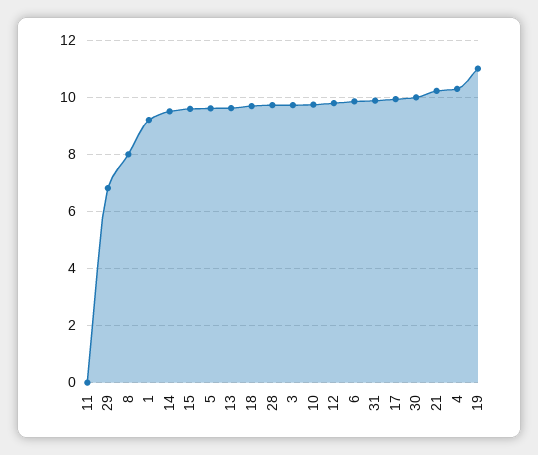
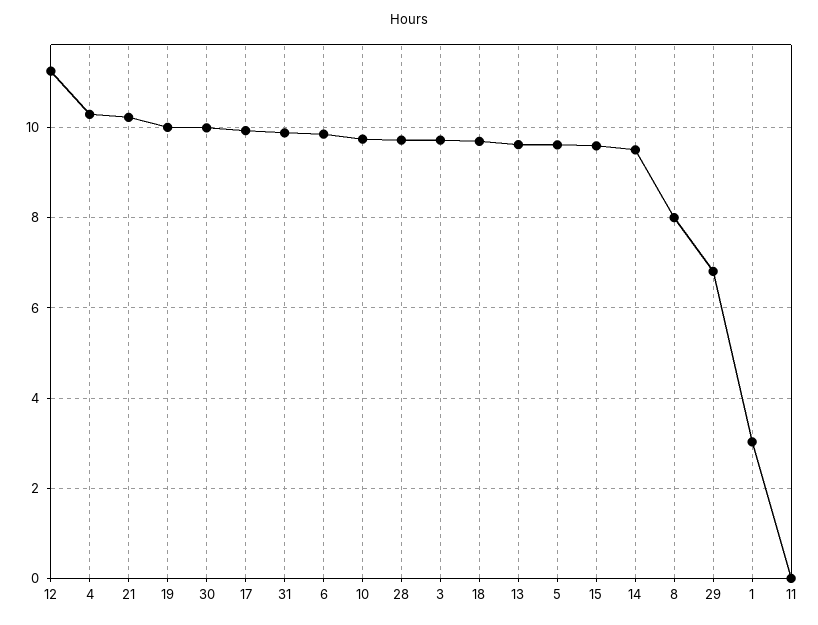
1: 9.25 -> 3
12: 9.75 -> 11.2
19: 11 -> 10

